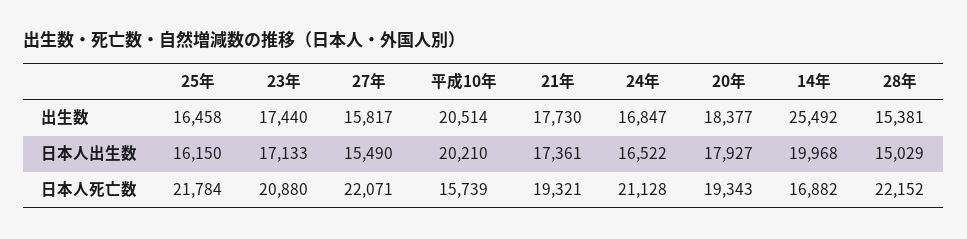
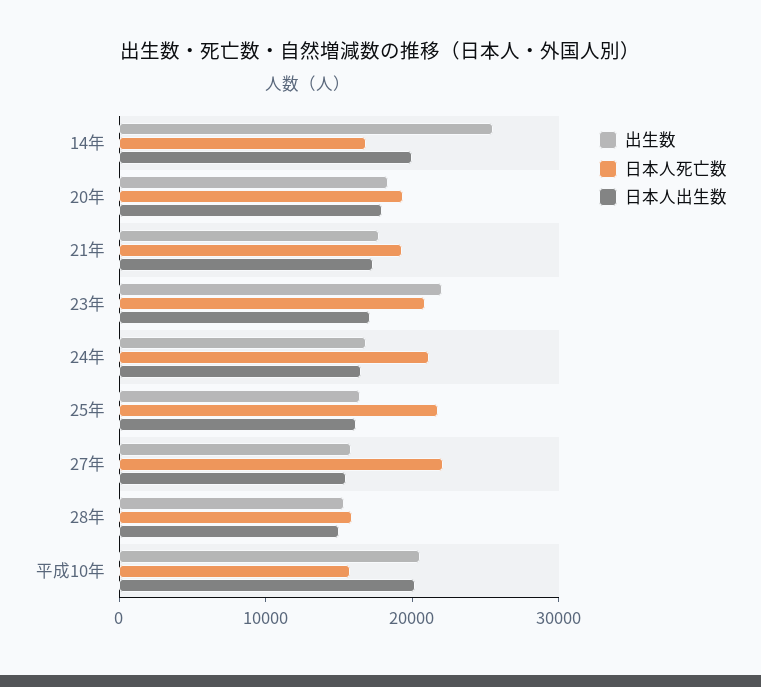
出生数, 23年: 17440 -> 22000
日本人死亡数, 28年: 22152 -> 16000

